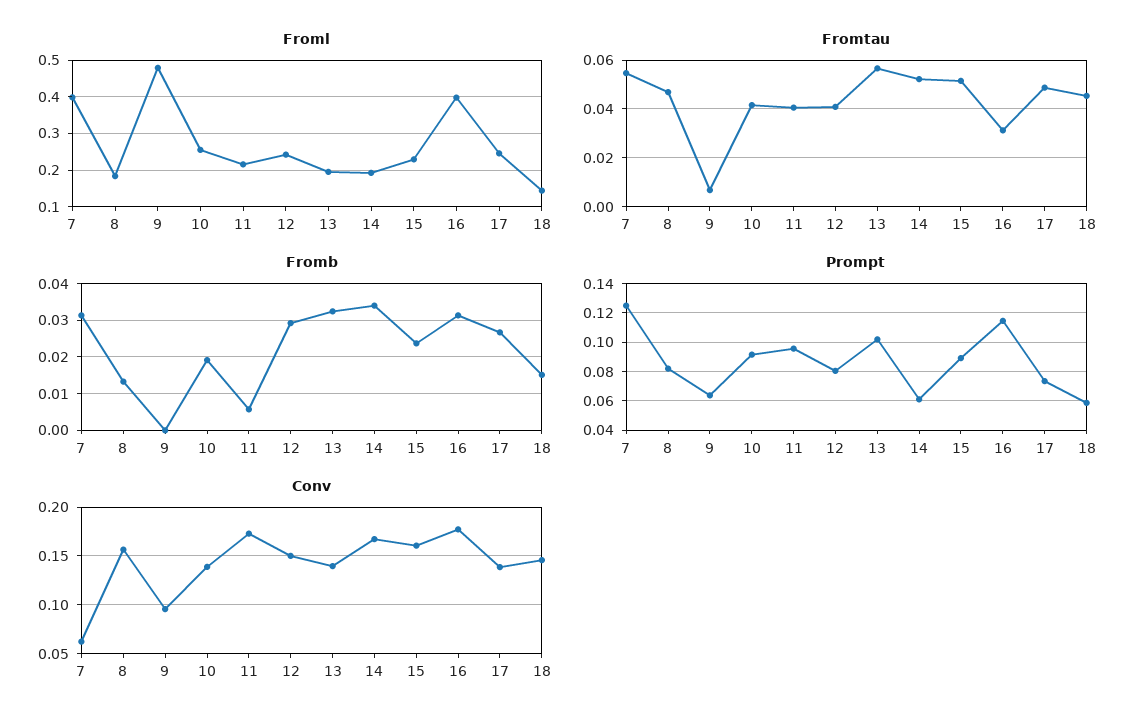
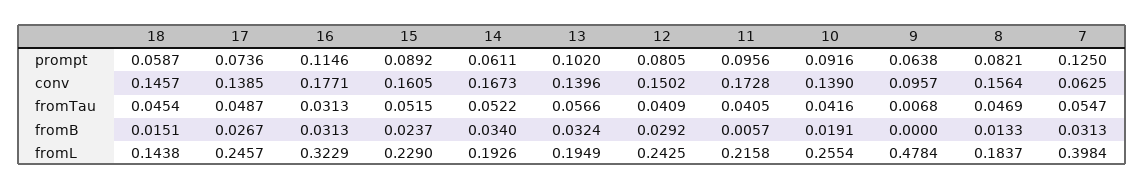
Froml, 16: 0.4 -> 0.3229

